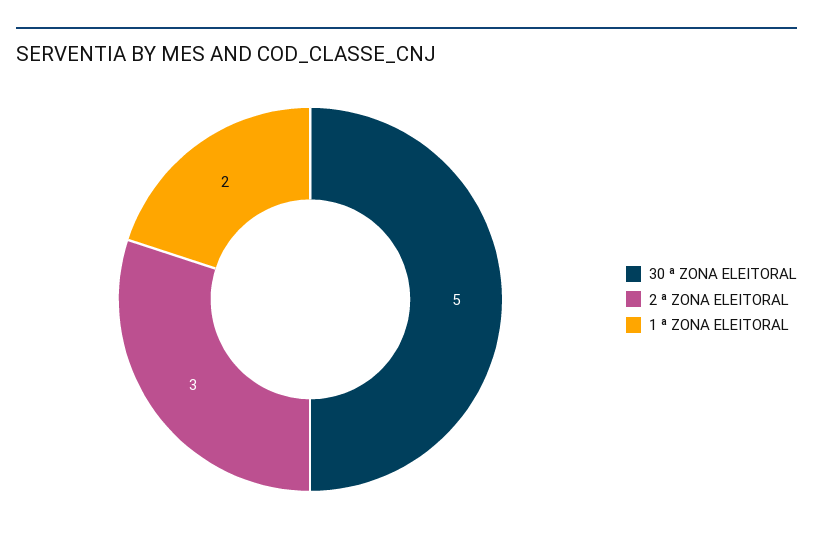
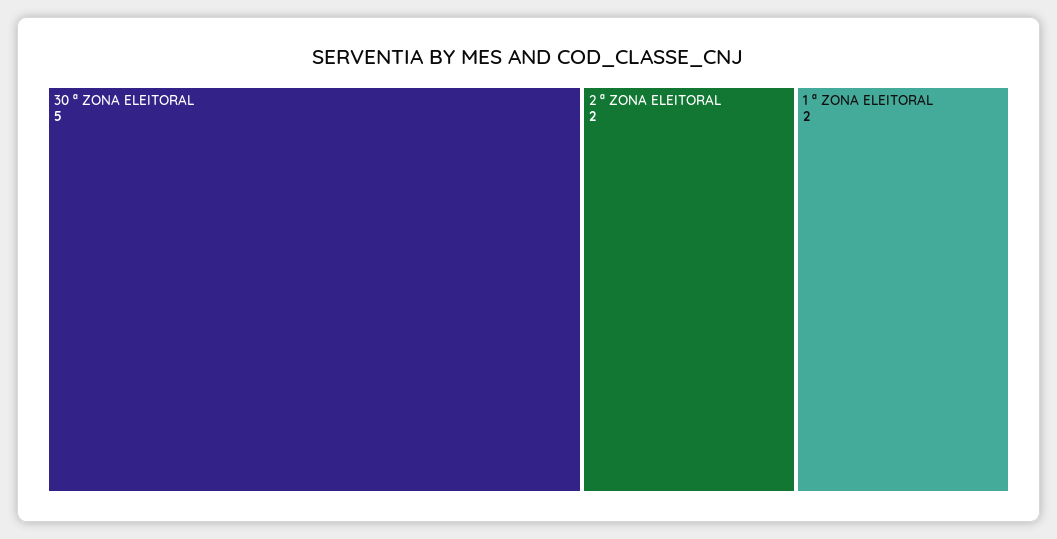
2 ª ZONA ELEITORAL: 3 -> 2

